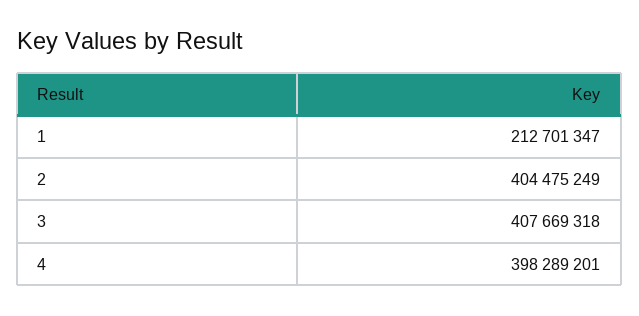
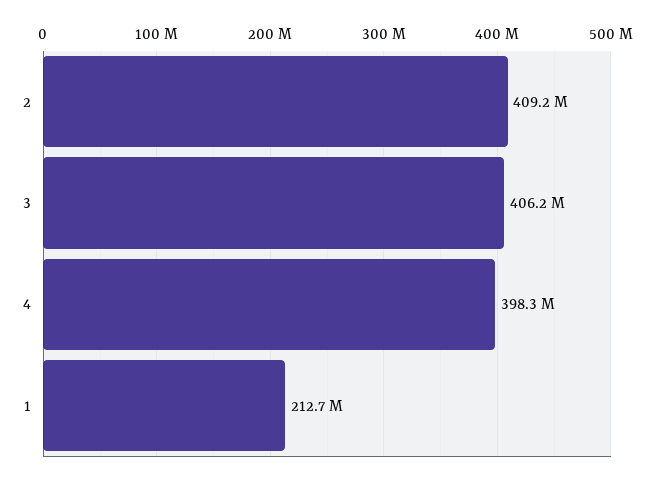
2: 404475249 -> 409200000
3: 407669318 -> 406200000

